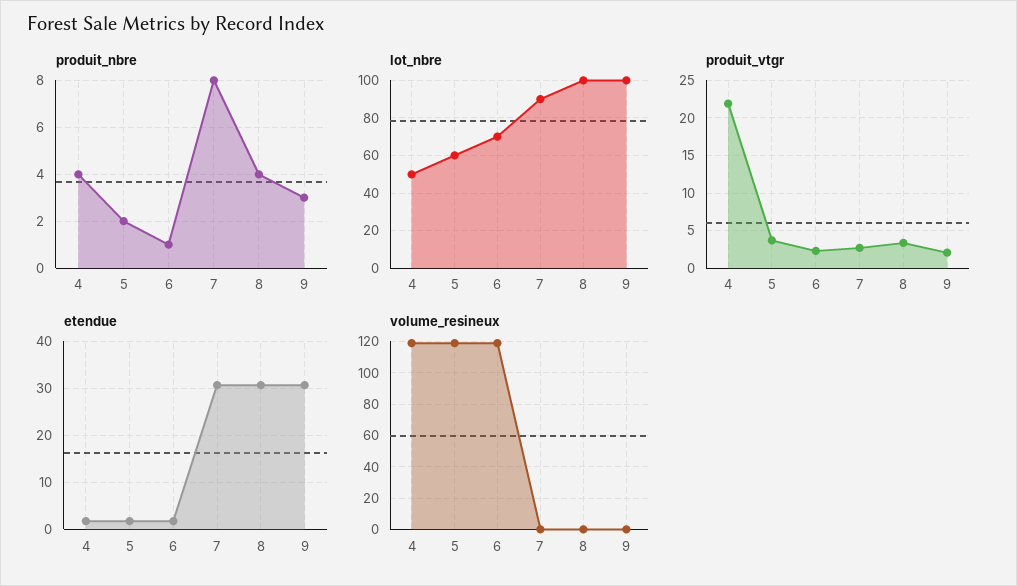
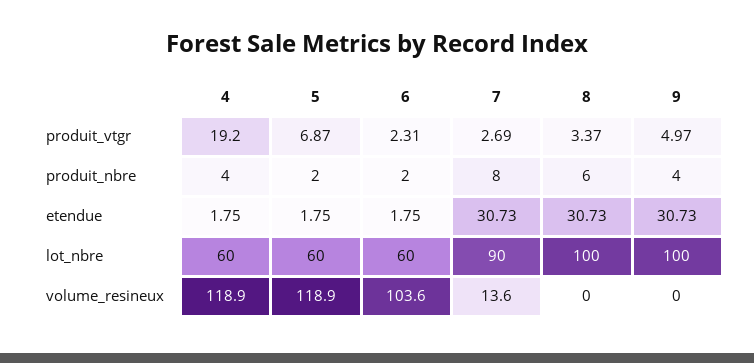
produit_nbre, 6: 1 -> 2
produit_nbre, 8: 4 -> 6
produit_nbre, 9: 3 -> 4
lot_nbre, 4: 50 -> 60
lot_nbre, 6: 70 -> 60
produit_vtgr, 4: 22 -> 19.2
produit_vtgr, 5: 4 -> 6.87
produit_vtgr, 9: 2 -> 4.97
volume_resineux, 6: 120 -> 103.6
volume_resineux, 7: 0 -> 13.6

